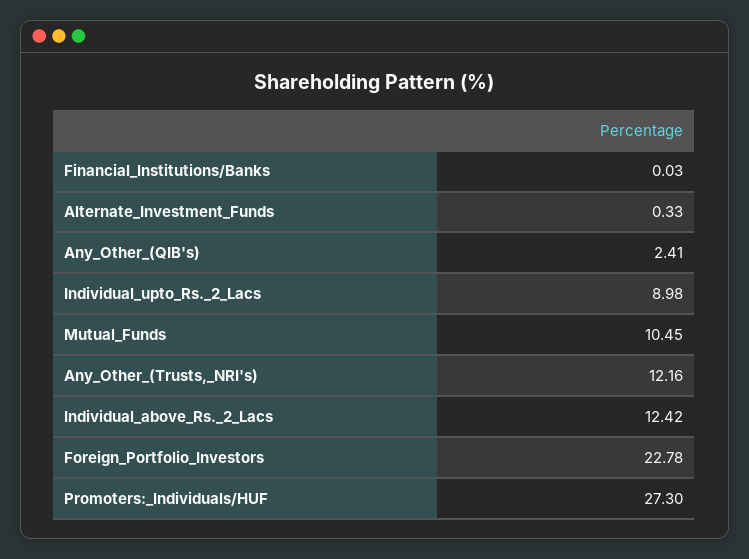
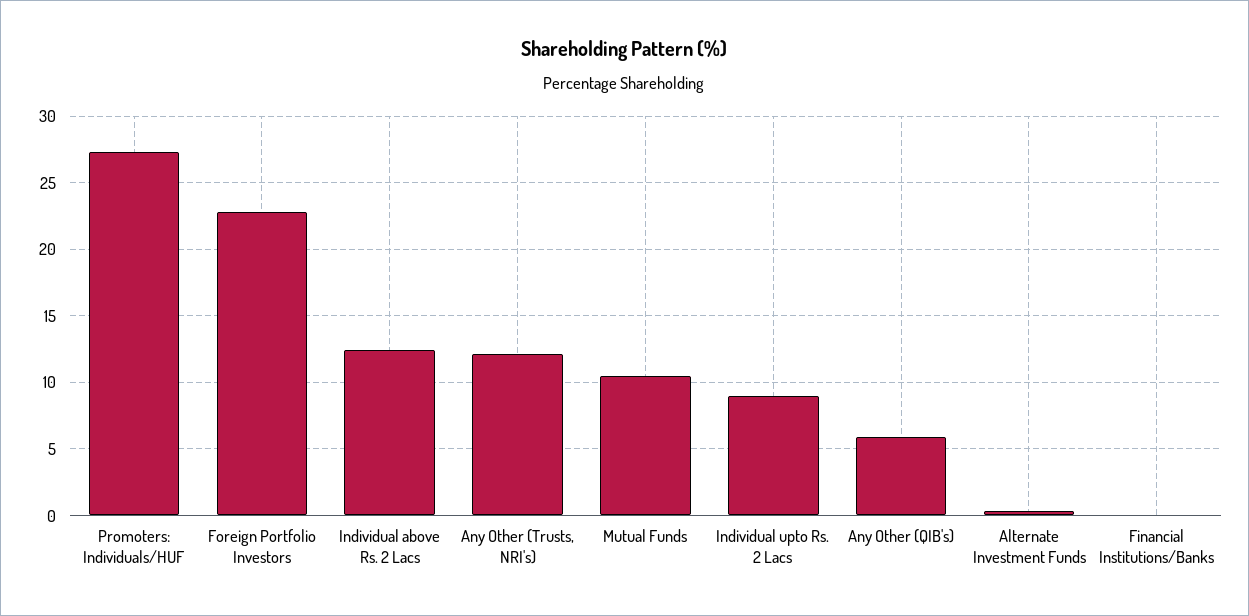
Any_Other_(QIB's): 2.41 -> 6

